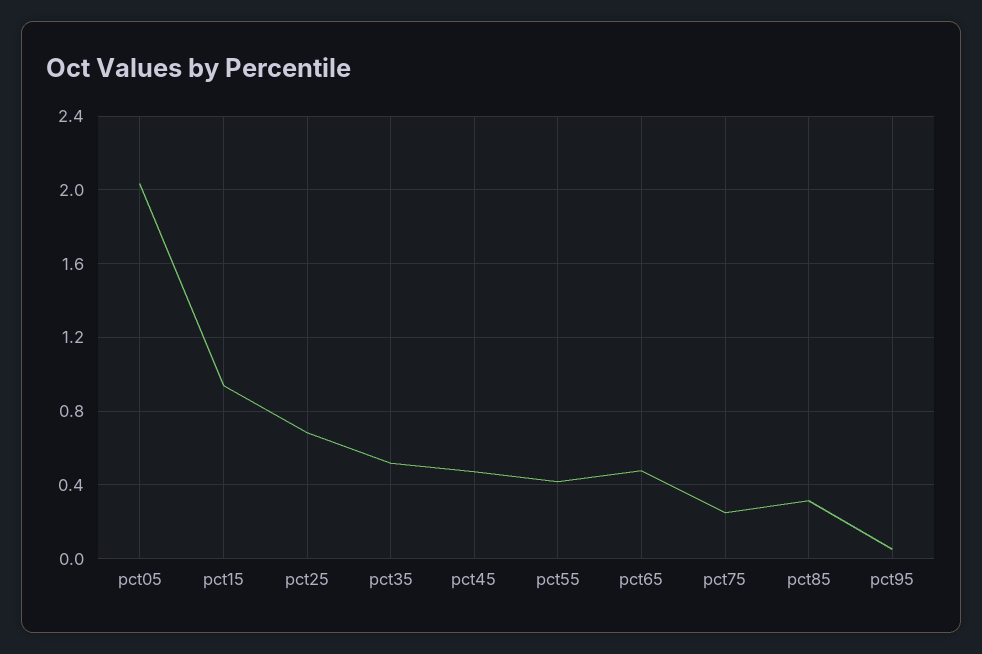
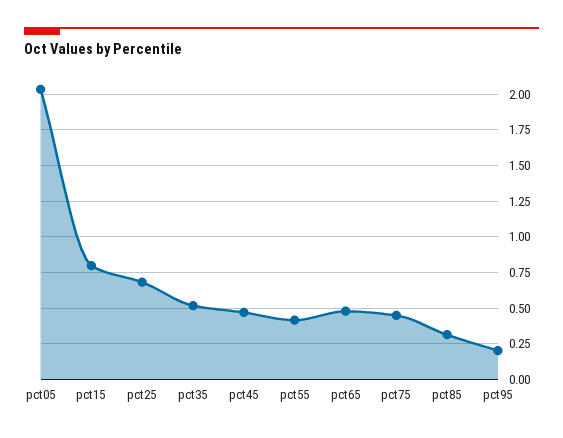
pct15: 0.95 -> 0.8
pct75: 0.25 -> 0.45
pct95: 0.05 -> 0.2

